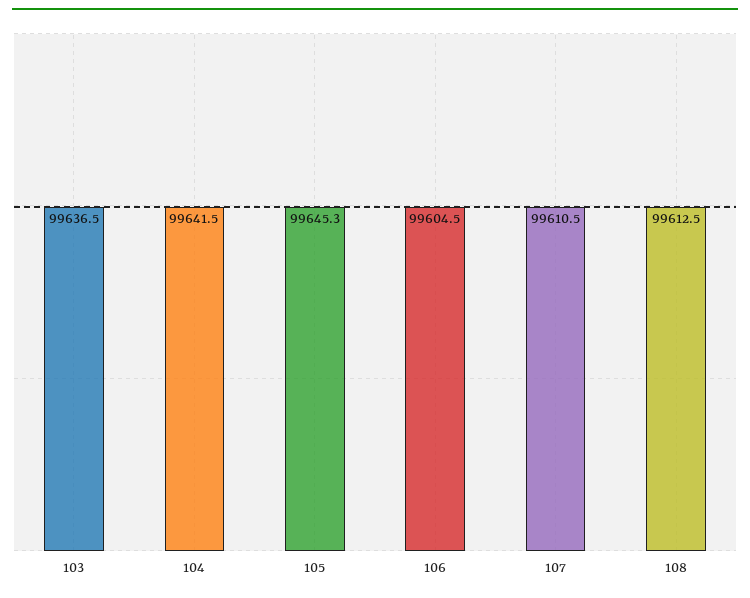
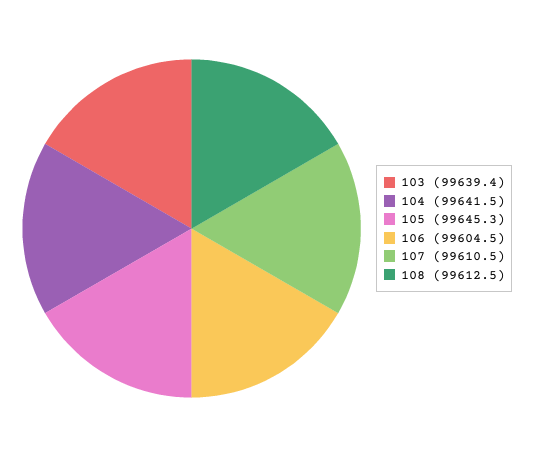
103: 99636.5 -> 99639.4

